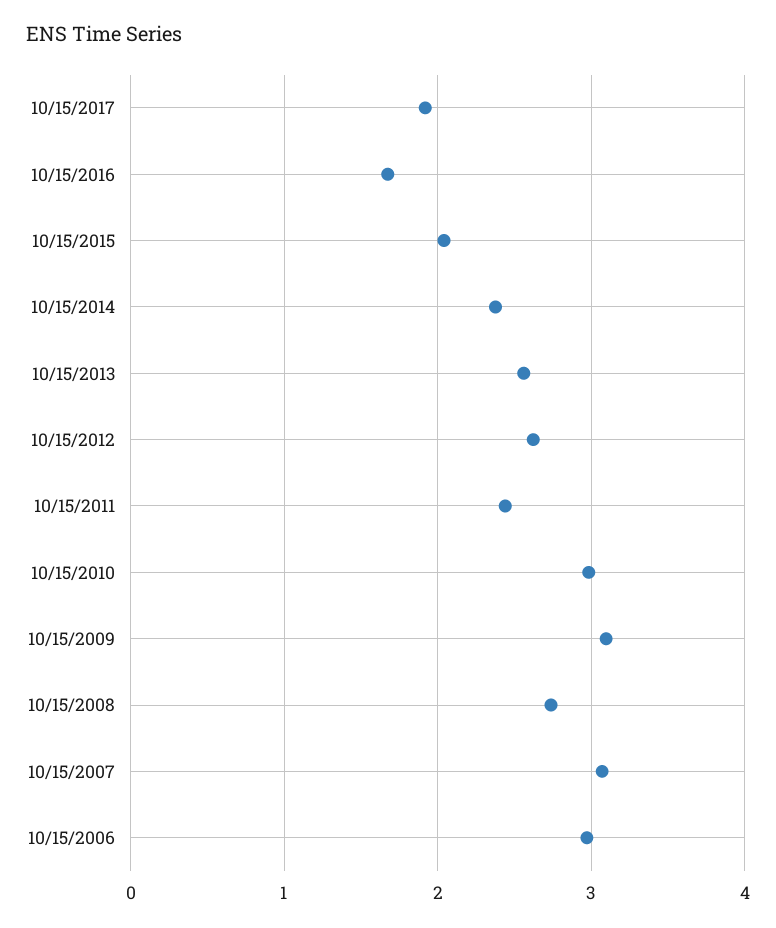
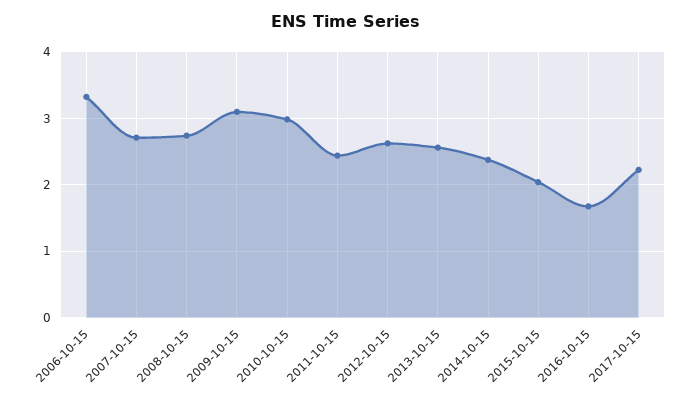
10/15/2017: 1.9 -> 2.2
10/15/2007: 3.1 -> 2.7
10/15/2006: 3 -> 3.3

